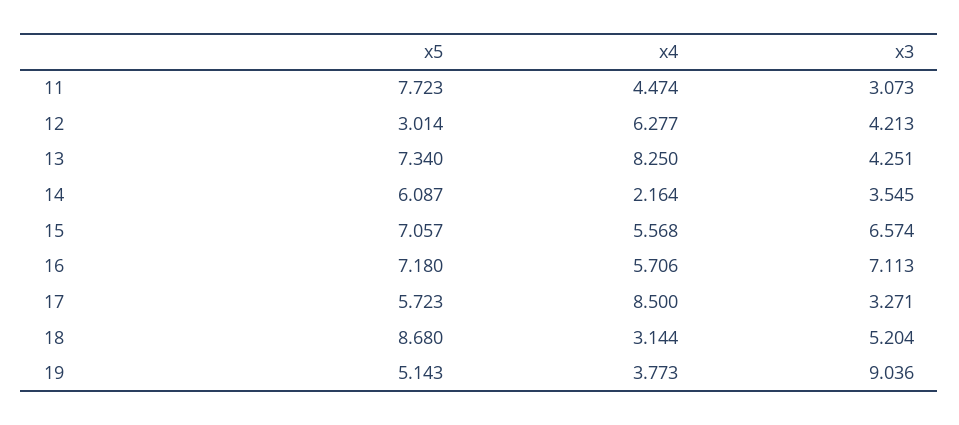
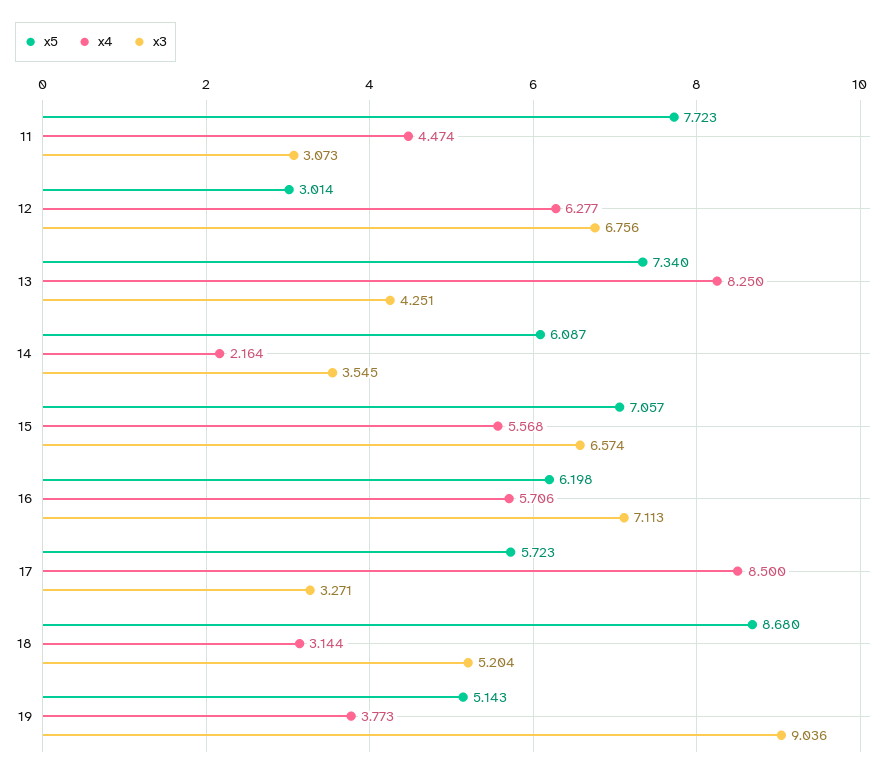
x3, 12: 4.213 -> 6.756
x5, 16: 7.18 -> 6.198

